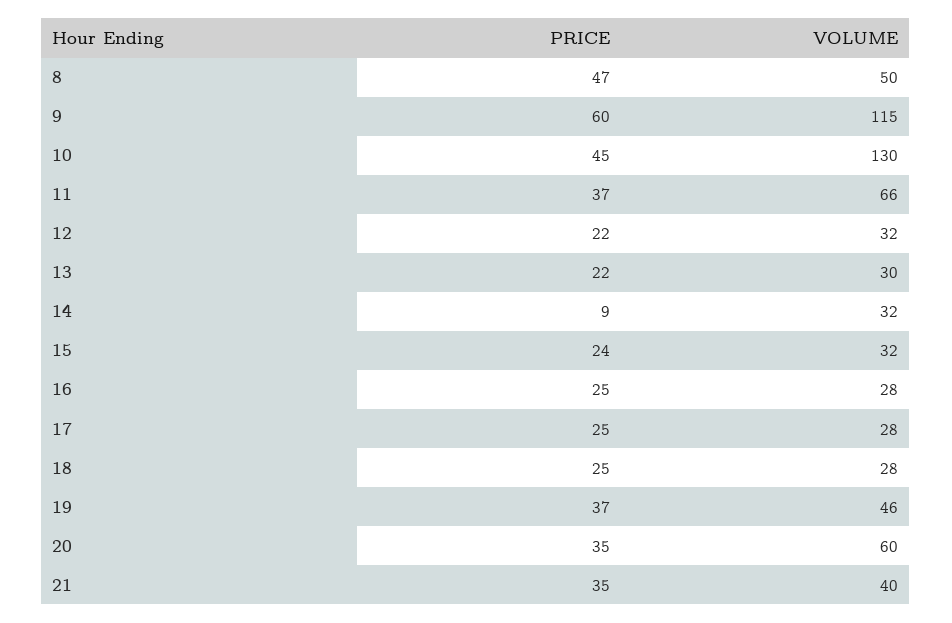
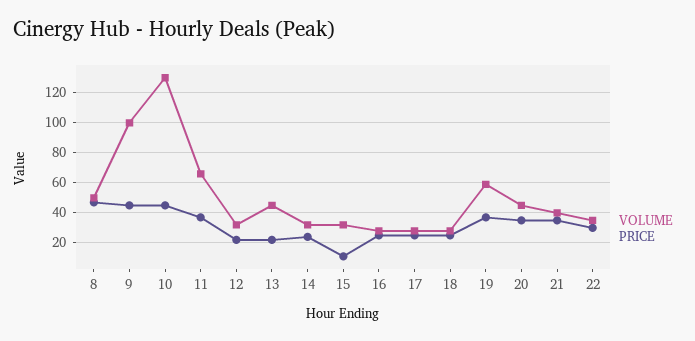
PRICE, 9: 60 -> 45
VOLUME, 9: 115 -> 100
VOLUME, 13: 30 -> 45
PRICE, 14: 9 -> 25
PRICE, 15: 24 -> 10
VOLUME, 19: 46 -> 60
VOLUME, 20: 60 -> 45
VOLUME, 22: none -> 35
PRICE, 22: none -> 30

